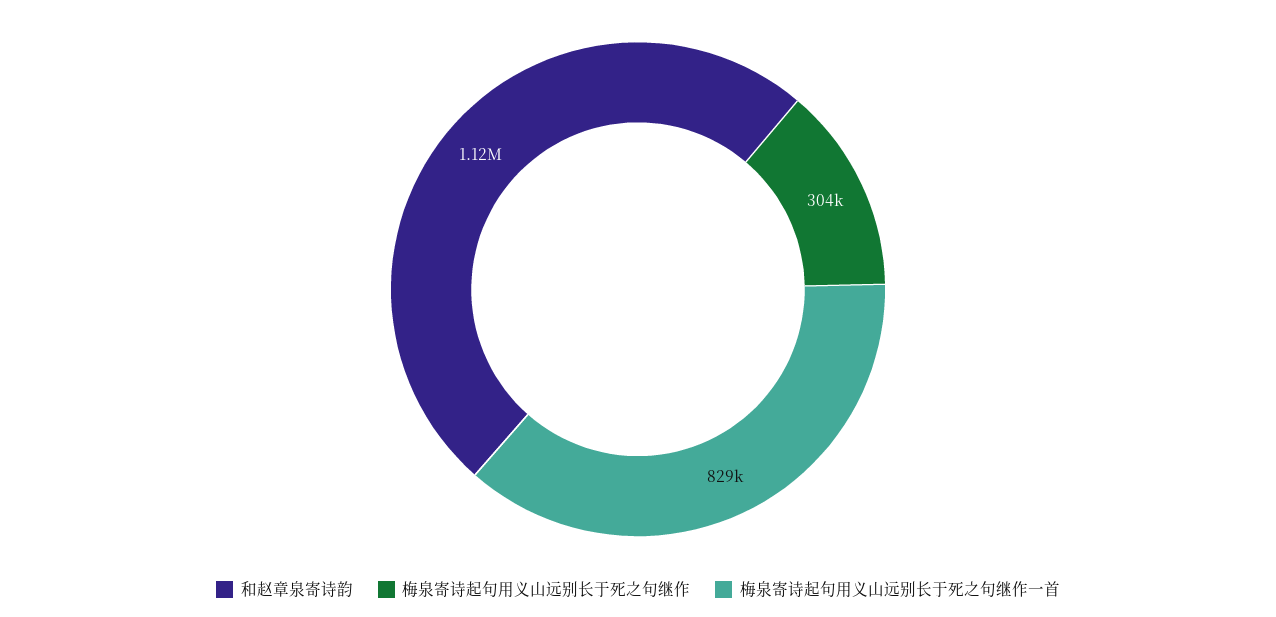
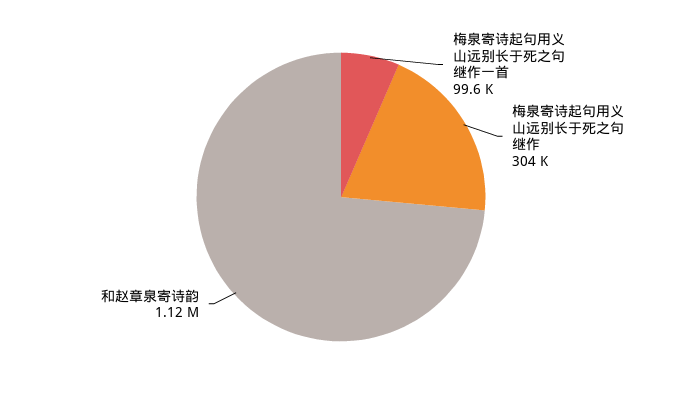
梅泉寄诗起句用义山远别长于死之句继作一首: 829000 -> 99600

